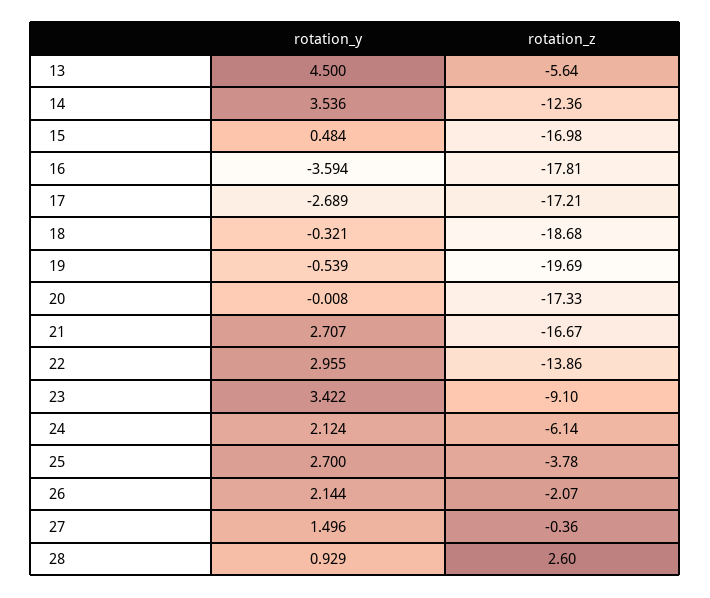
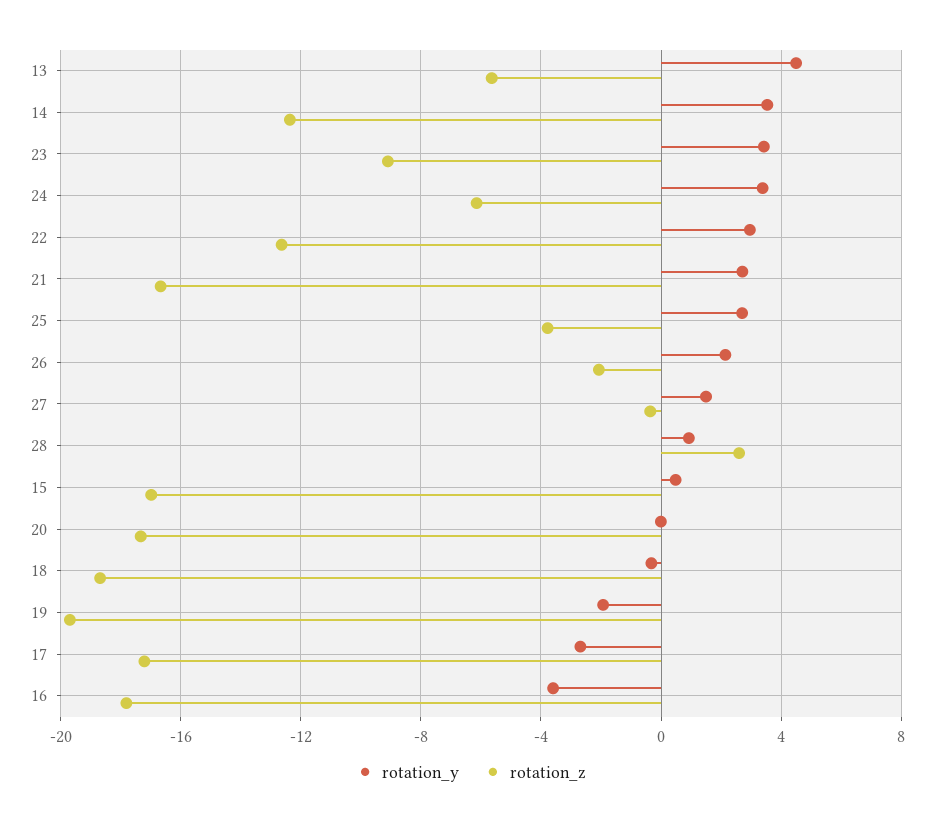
rotation_y, 19: -0.539 -> -2
rotation_z, 22: -13.86 -> -12.5
rotation_y, 24: 2.124 -> 3.5

